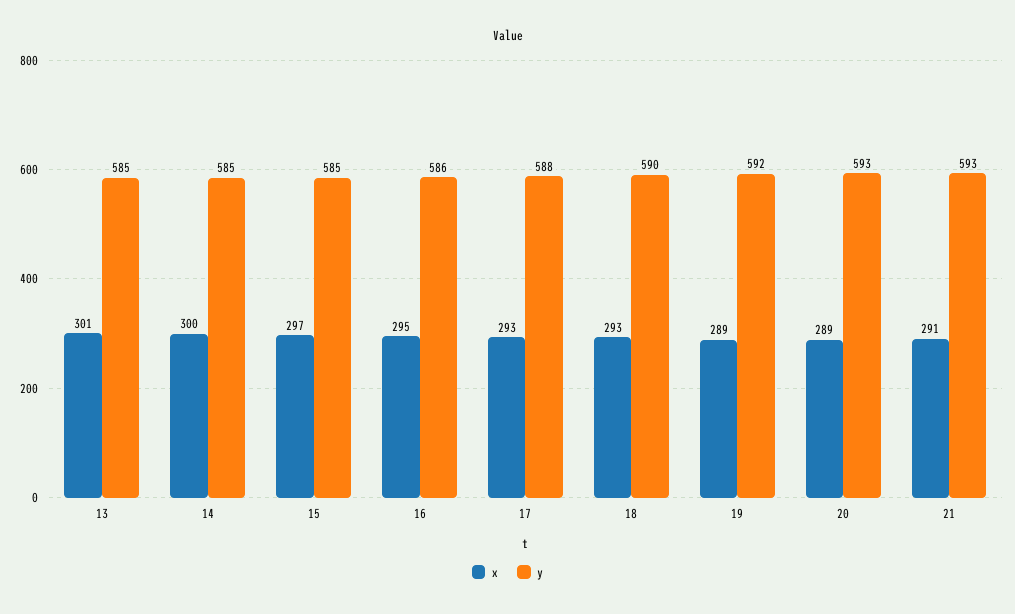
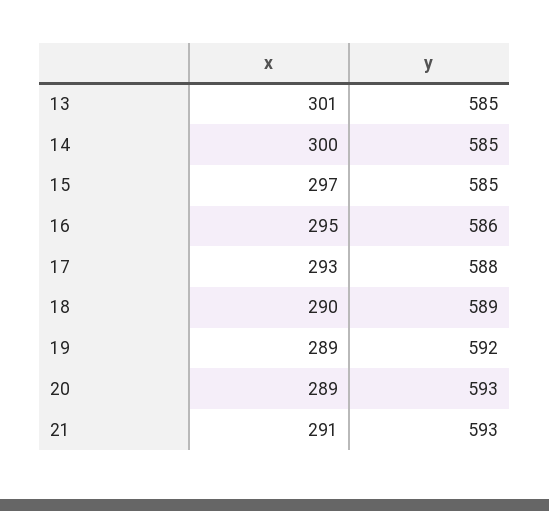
x, 18: 293 -> 290
y, 18: 590 -> 589

